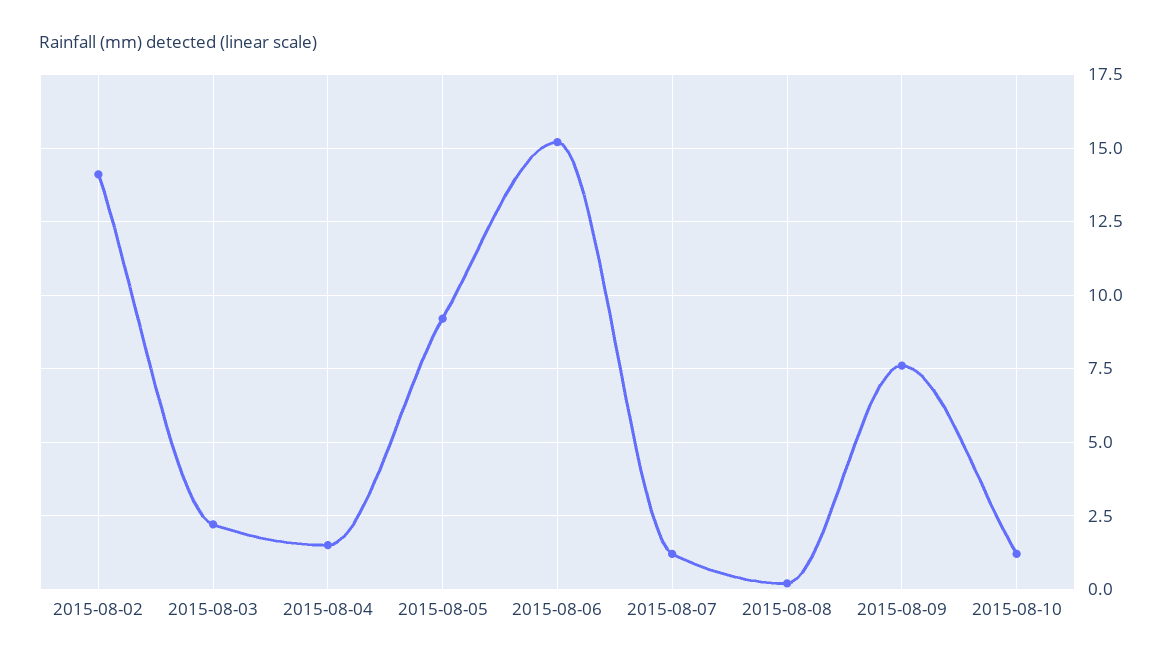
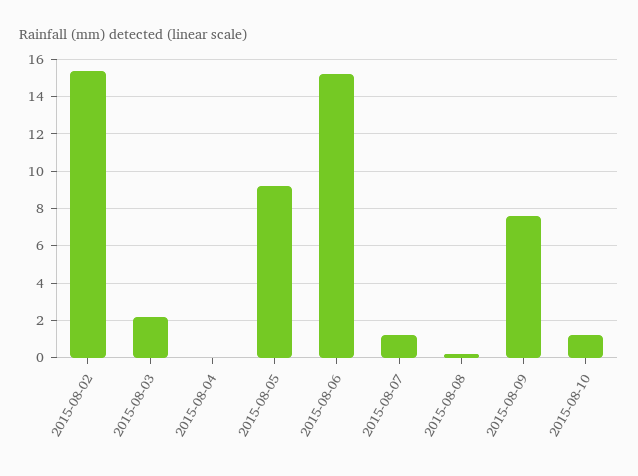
2015-08-02: 14 -> 15.5
2015-08-04: 1.5 -> 0

